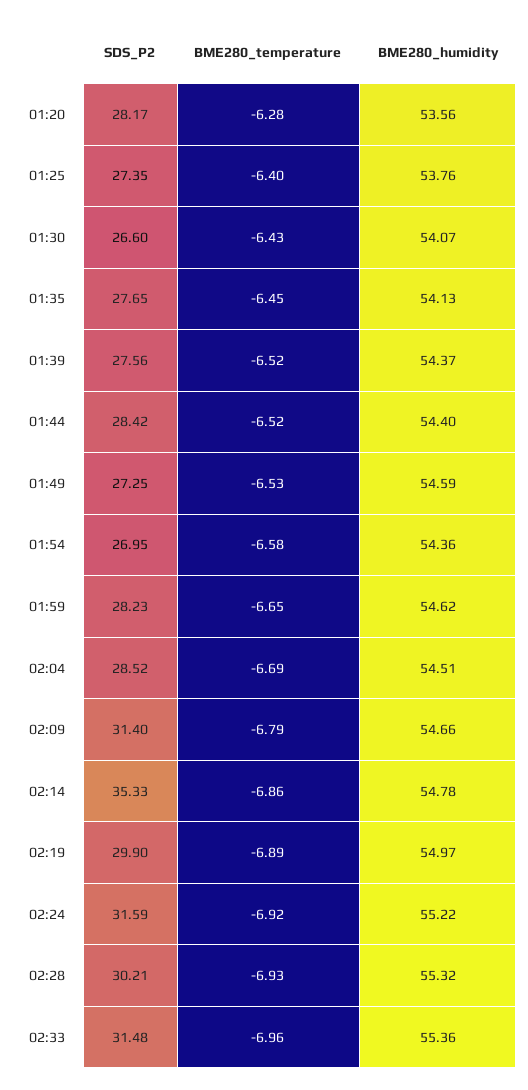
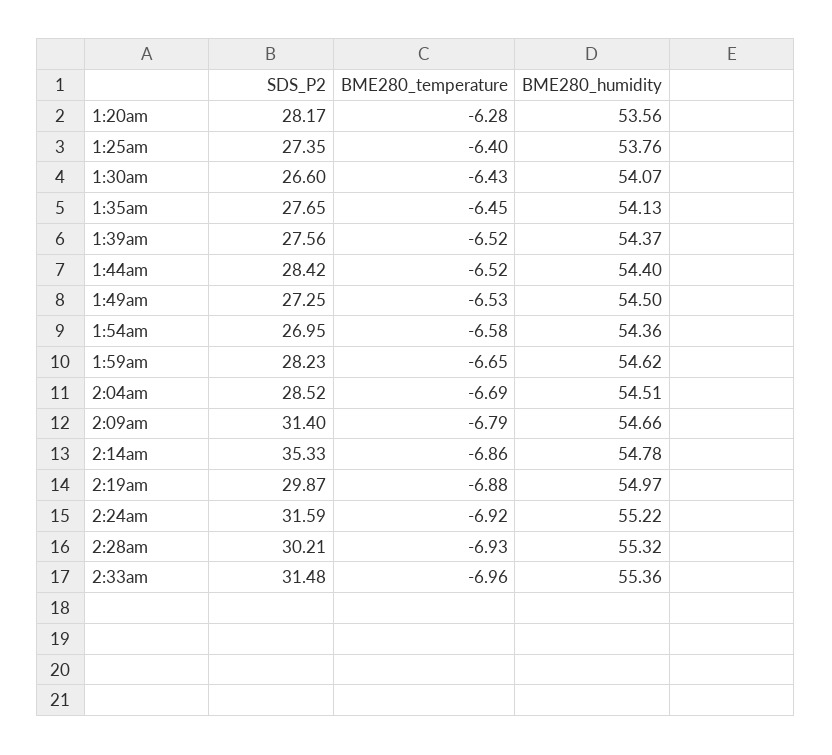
BME280_humidity, 01:49: 54.59 -> 54.5
SDS_P2, 02:19: 29.9 -> 29.87
BME280_temperature, 02:19: -6.89 -> -6.88

